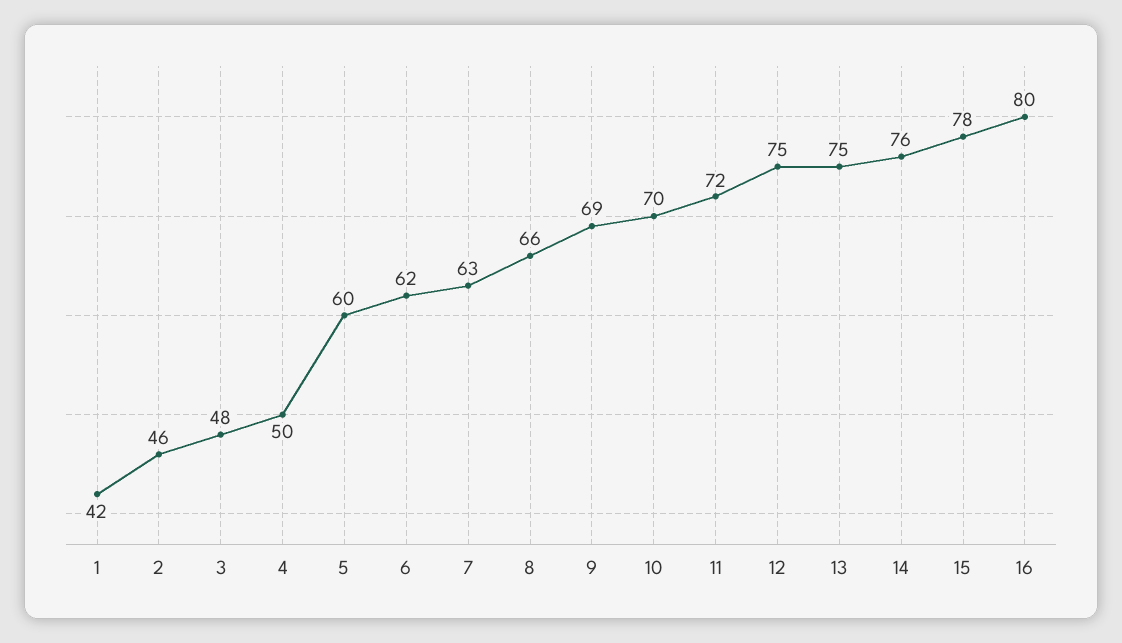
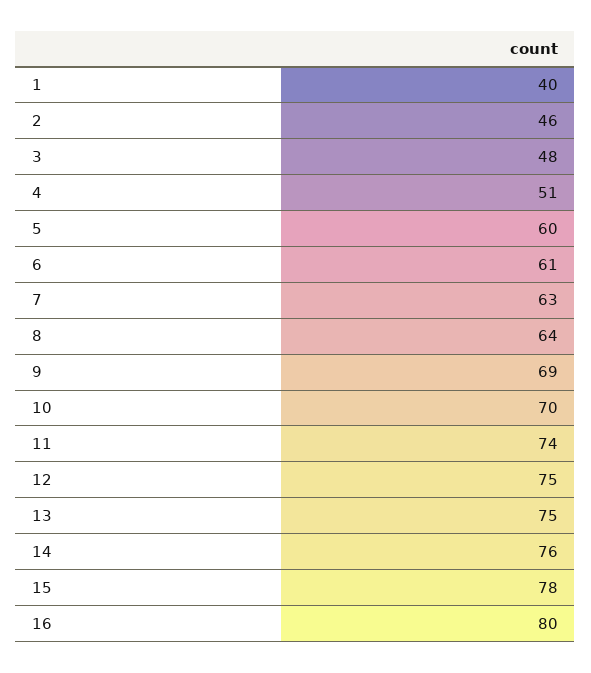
1: 42 -> 40
4: 50 -> 51
6: 62 -> 61
8: 66 -> 64
11: 72 -> 74

